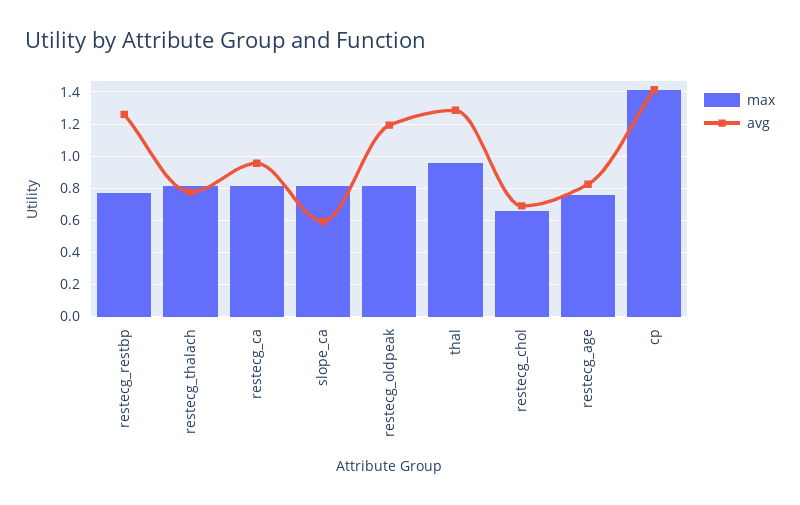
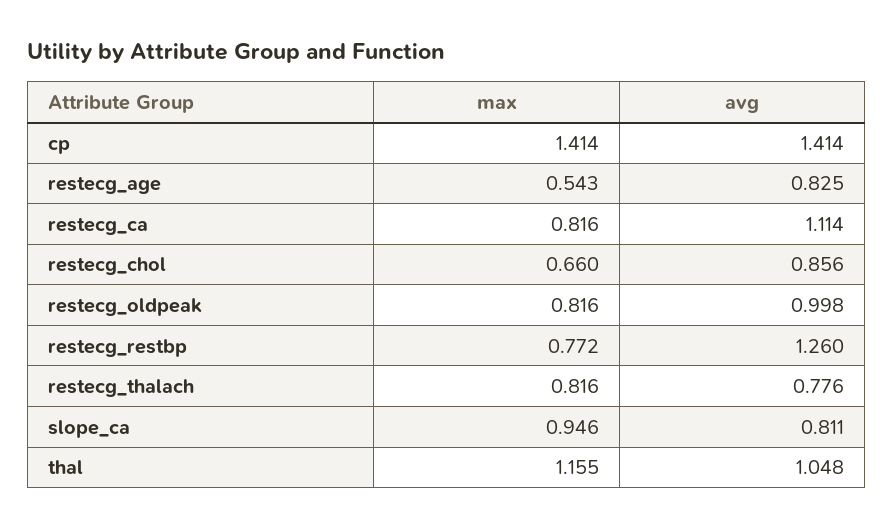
avg, restecg_ca: 0.95 -> 1.114
max, slope_ca: 0.8 -> 0.946
avg, slope_ca: 0.6 -> 0.811
avg, restecg_oldpeak: 1.2 -> 0.998
max, thal: 0.95 -> 1.155
avg, thal: 1.3 -> 1.048
avg, restecg_chol: 0.7 -> 0.856
max, restecg_age: 0.75 -> 0.543

